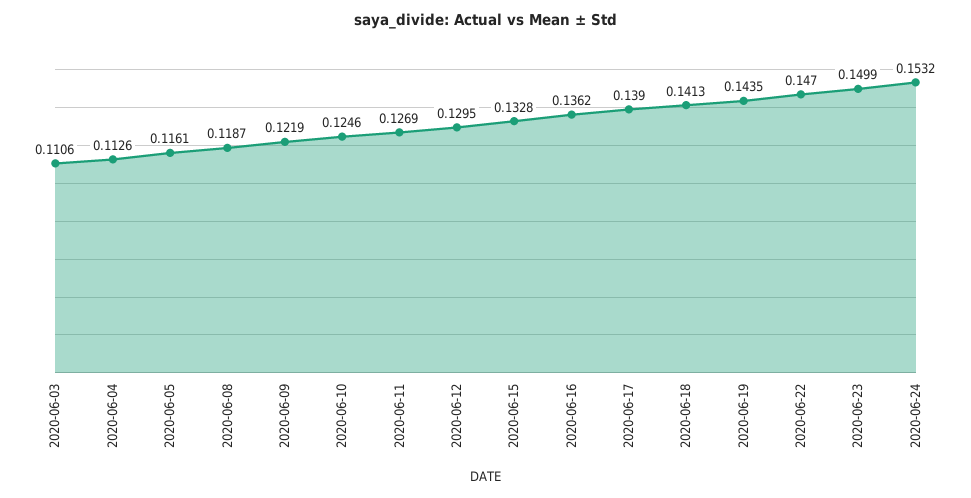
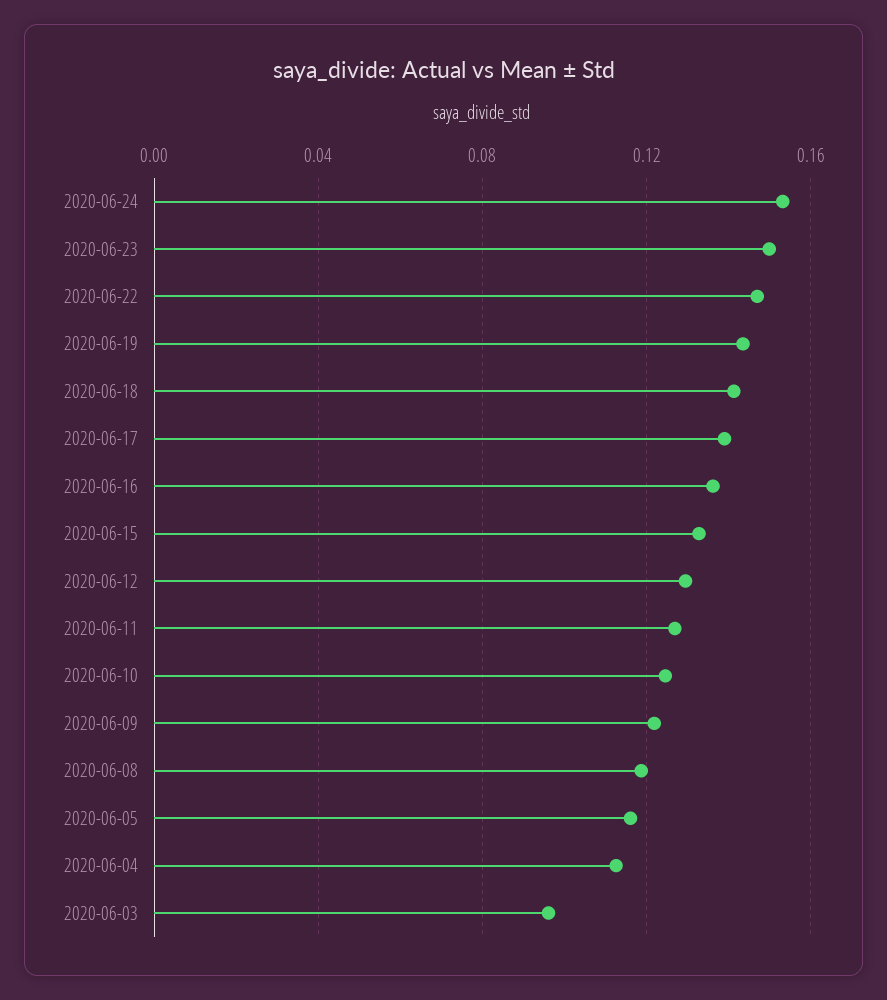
2020-06-03: 0.1106 -> 0.095

